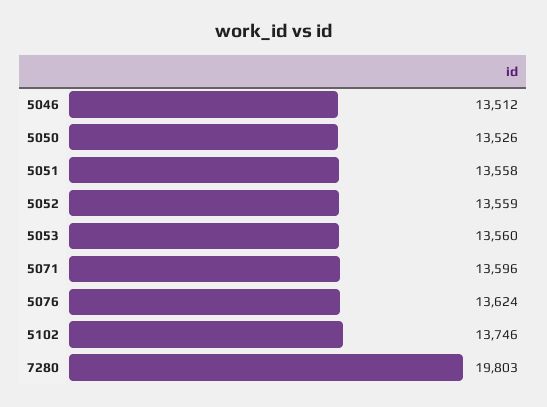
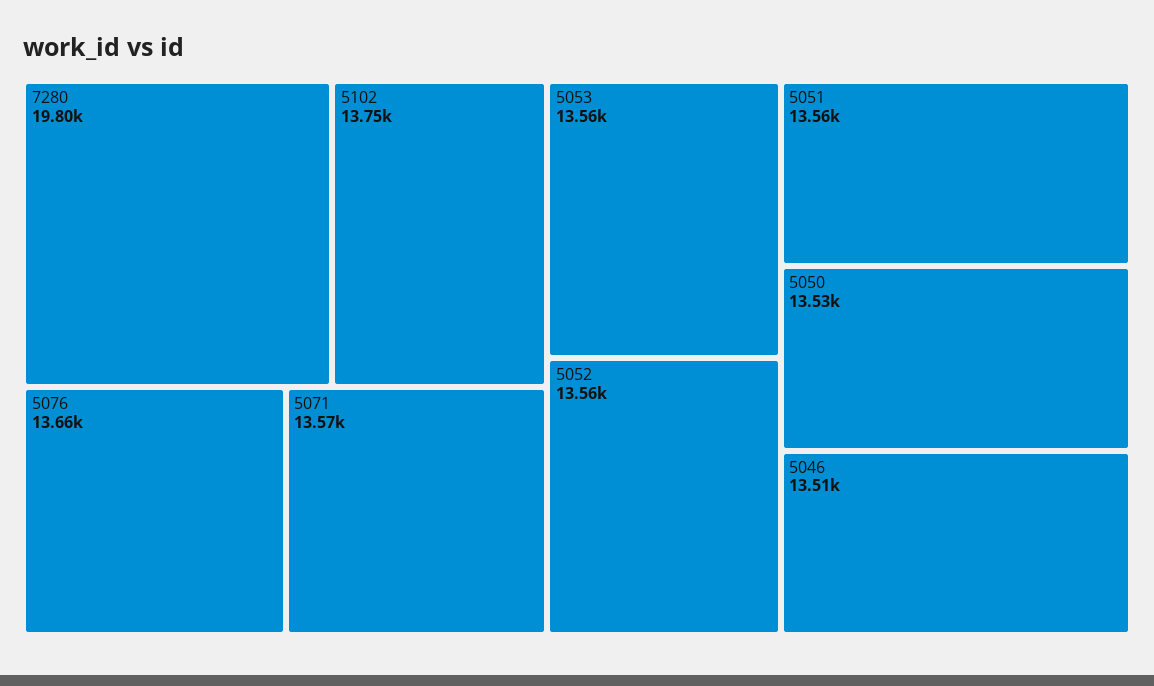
5071: 13596 -> 13570
5076: 13624 -> 13660

